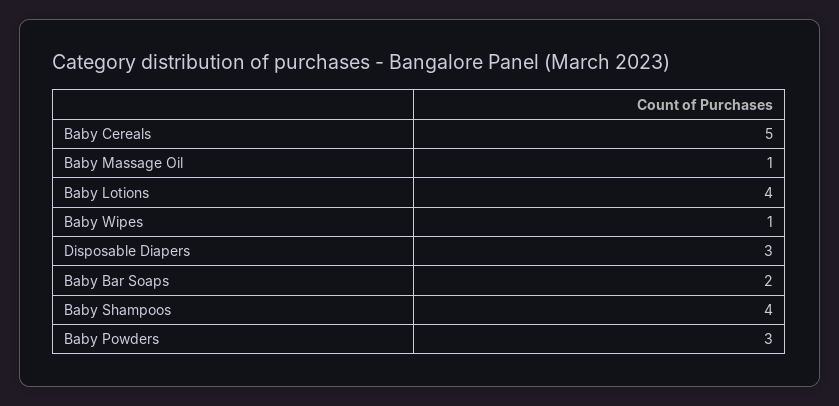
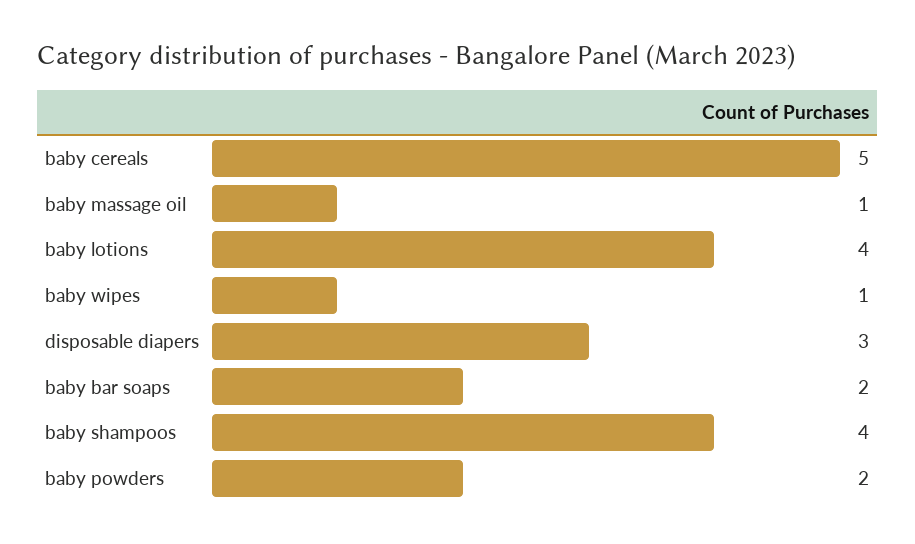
Baby Powders: 3 -> 2

